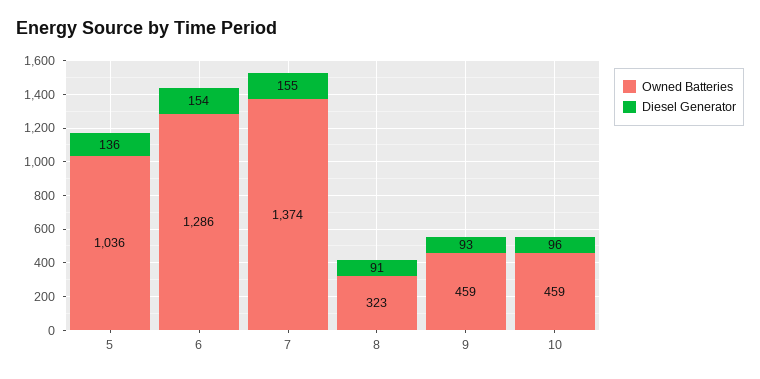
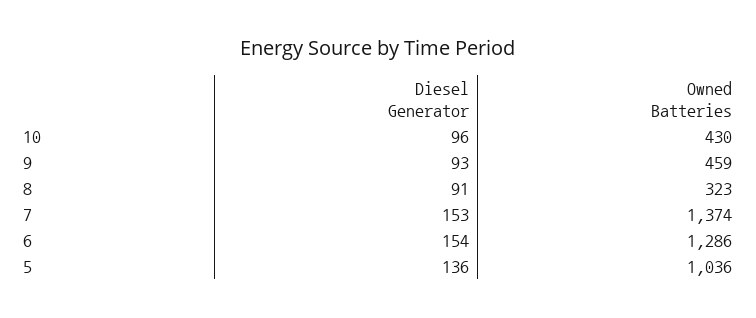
Diesel Generator, 7: 155 -> 153
Owned Batteries, 10: 459 -> 430

